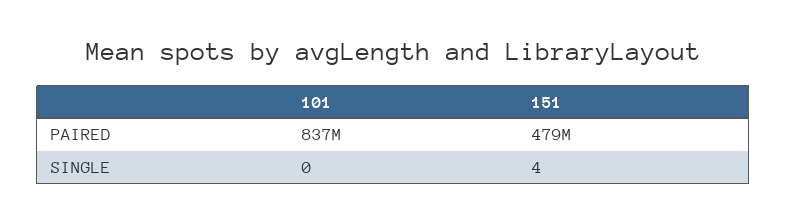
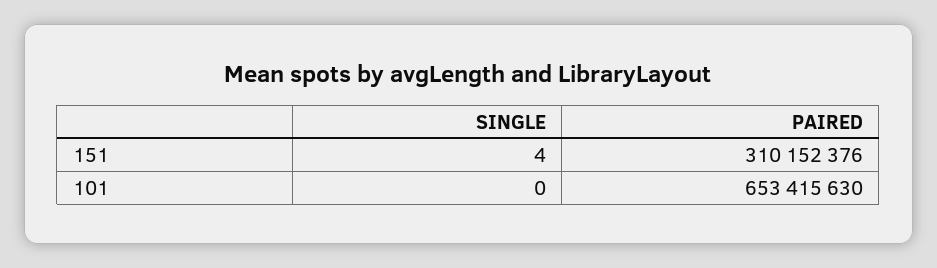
101, PAIRED: 837000000 -> 653415630
151, PAIRED: 479000000 -> 310152376

